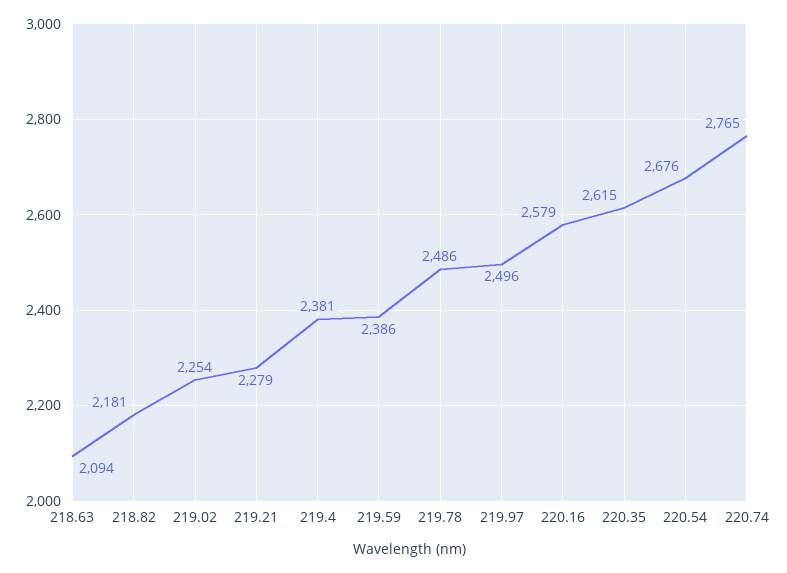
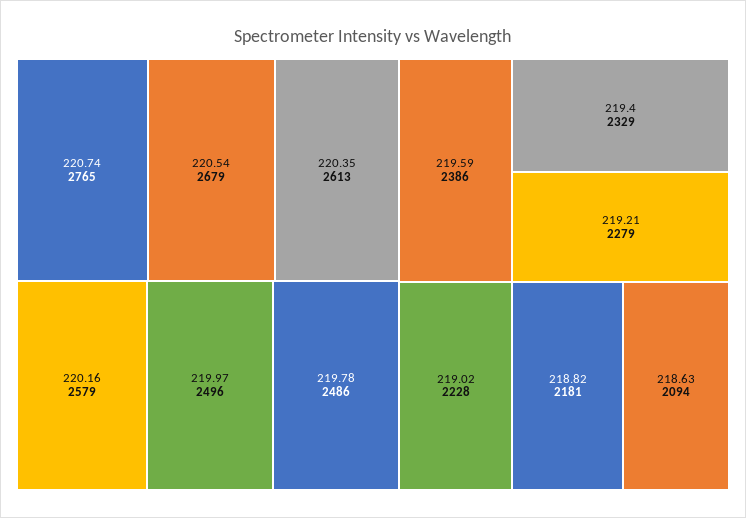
219.02: 2254 -> 2228
219.4: 2381 -> 2329
220.35: 2615 -> 2613
220.54: 2676 -> 2679

